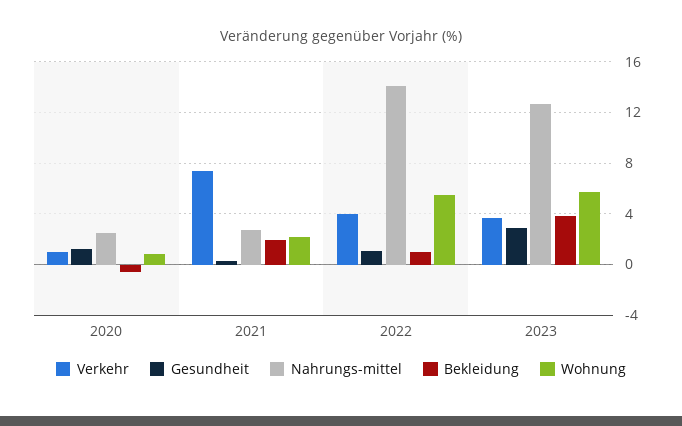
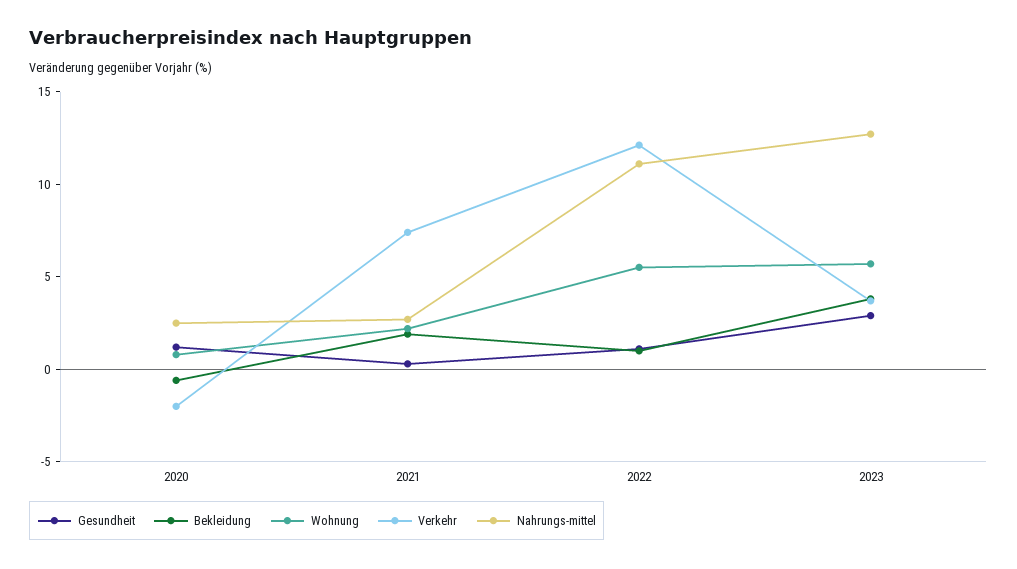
Verkehr, 2020: 1 -> -2
Verkehr, 2022: 4 -> 12
Nahrungs-mittel, 2022: 14 -> 11

